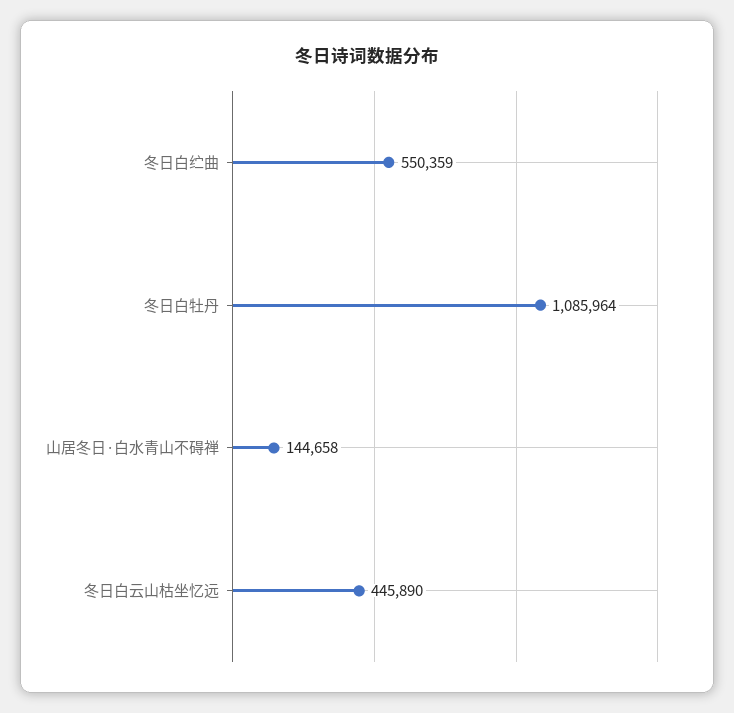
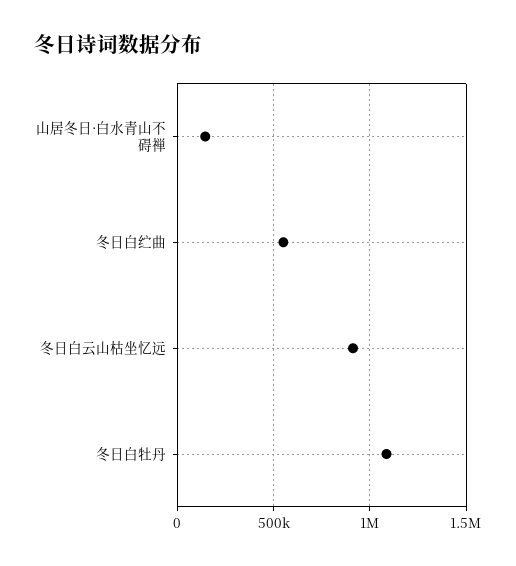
冬日白云山枯坐忆远: 445890 -> 900000

